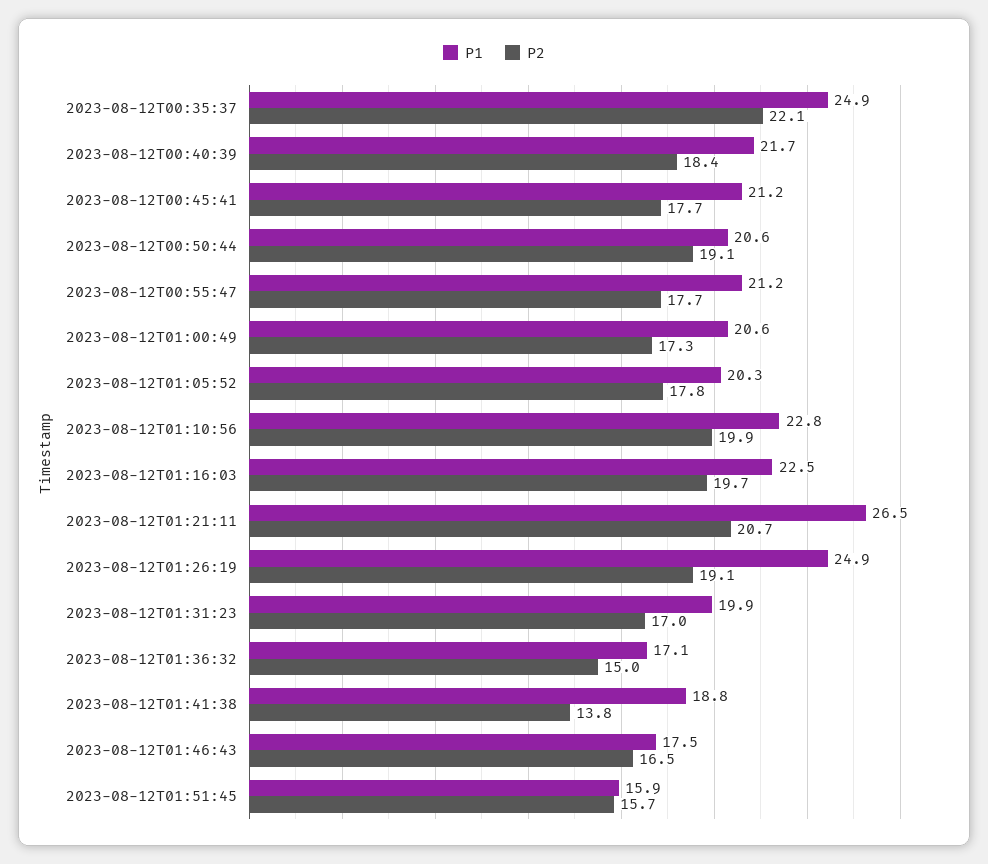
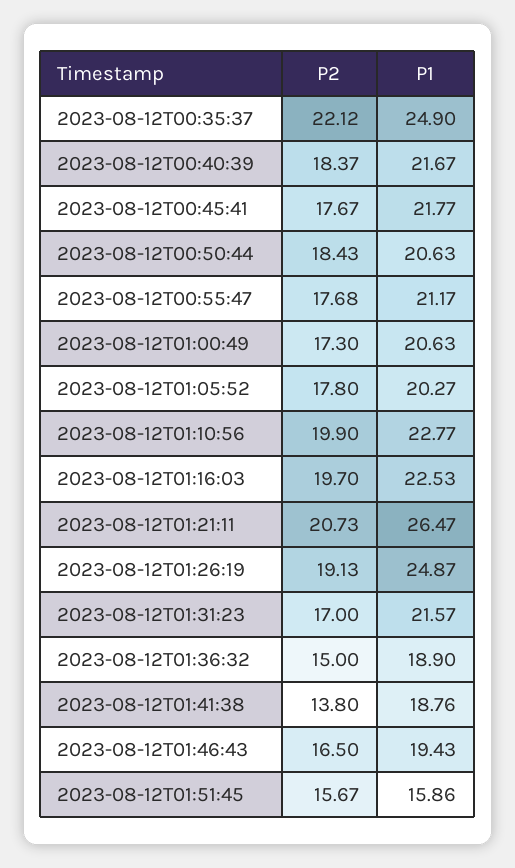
P1, 2023-08-12T00:45:41: 21.2 -> 21.77
P2, 2023-08-12T00:50:44: 19.1 -> 18.43
P1, 2023-08-12T01:31:23: 19.9 -> 21.57
P1, 2023-08-12T01:36:32: 17.1 -> 18.9
P1, 2023-08-12T01:46:43: 17.5 -> 19.43

